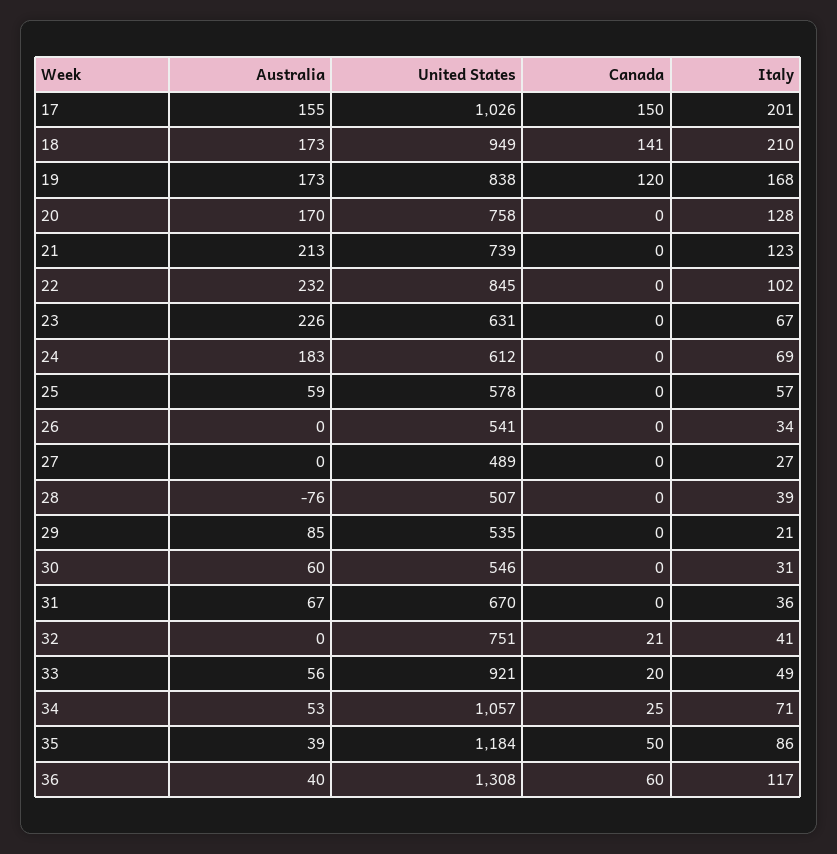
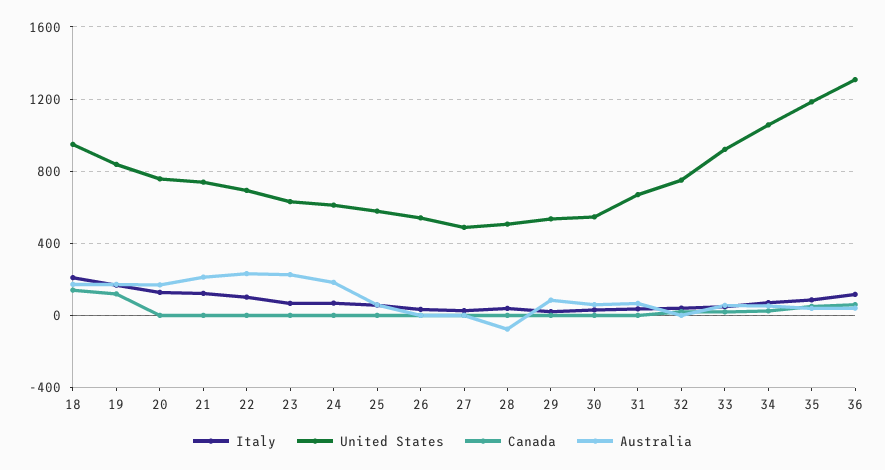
Australia, 17: 155 -> none
United States, 17: 1026 -> none
Canada, 17: 150 -> none
Italy, 17: 201 -> none
United States, 22: 845 -> 700

